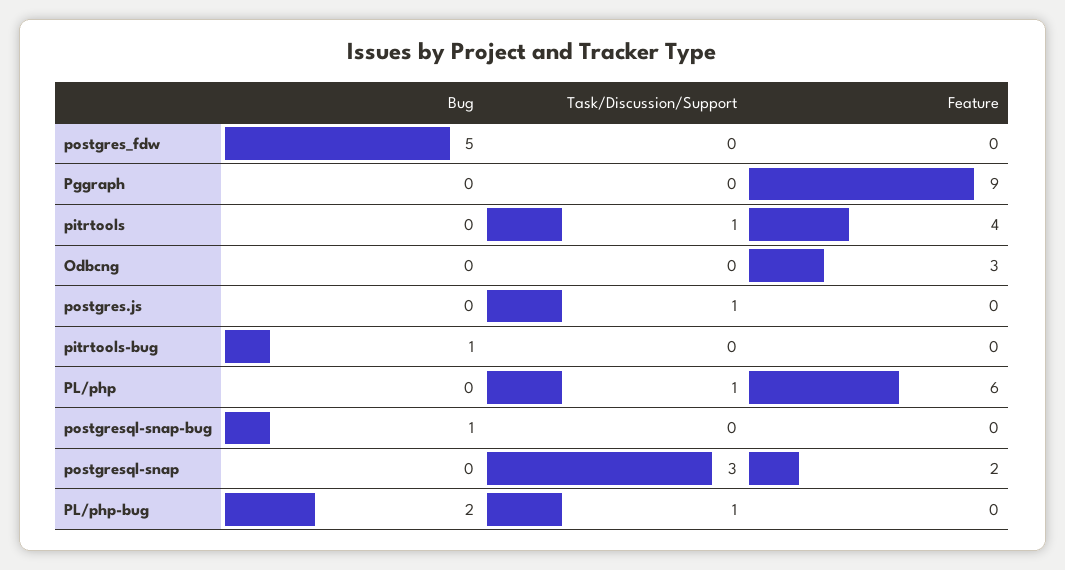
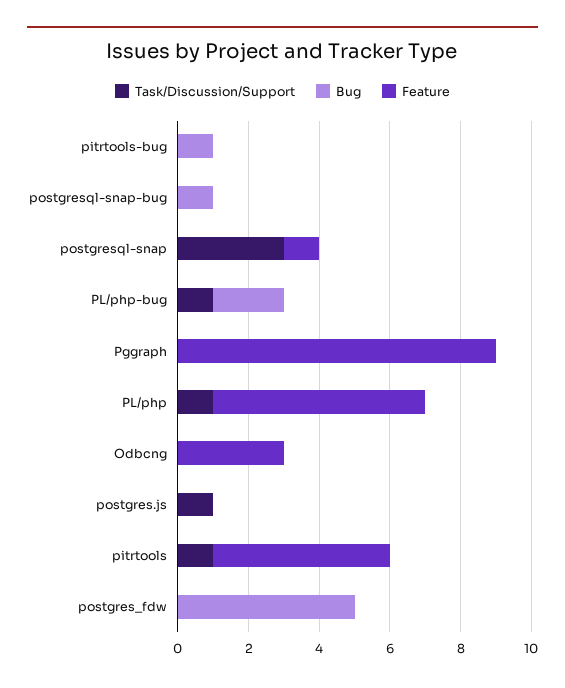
Feature, pitrtools: 4 -> 5
Feature, postgresql-snap: 2 -> 1

